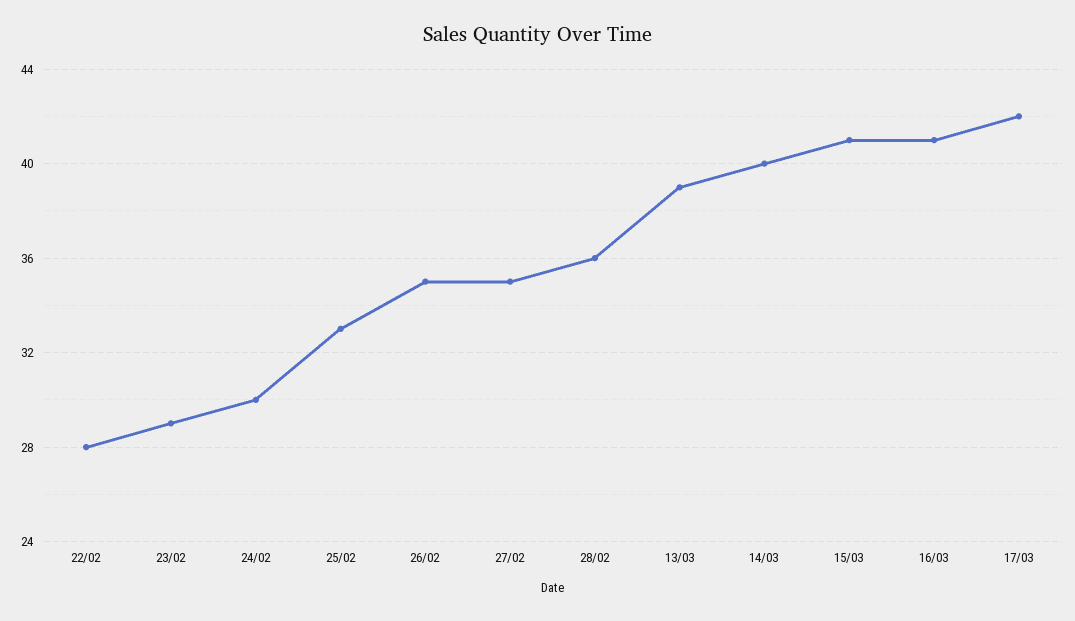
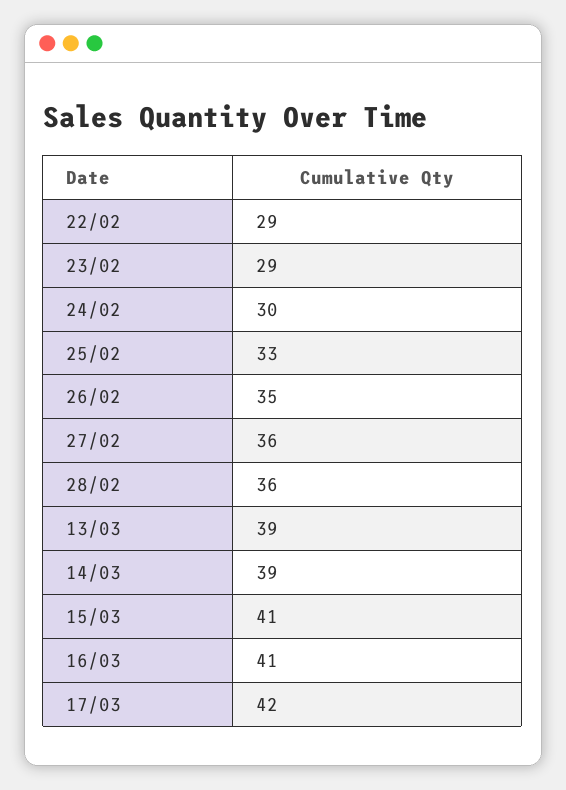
22/02: 28 -> 29
27/02: 35 -> 36
14/03: 40 -> 39

